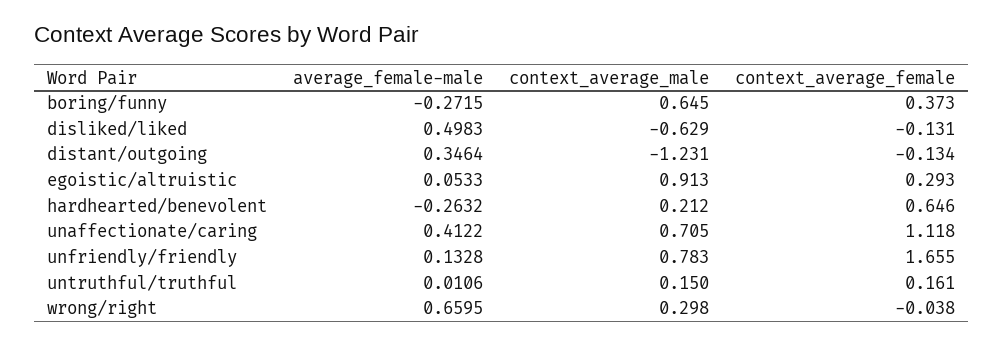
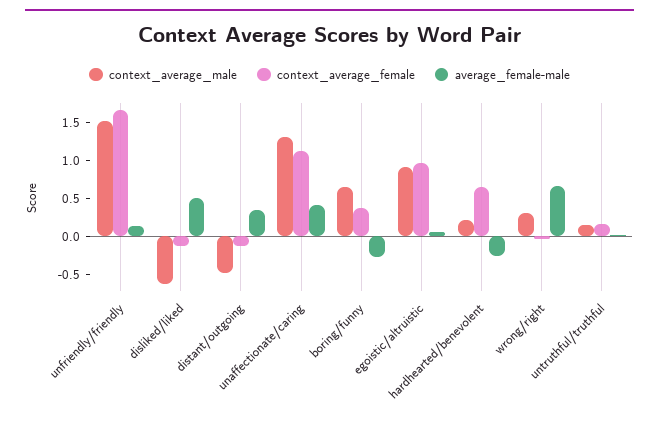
context_average_male, distant/outgoing: -1.231 -> -0.5
context_average_female, egoistic/altruistic: 0.293 -> 1
context_average_male, unaffectionate/caring: 0.705 -> 1.25
context_average_male, unfriendly/friendly: 0.783 -> 1.5

